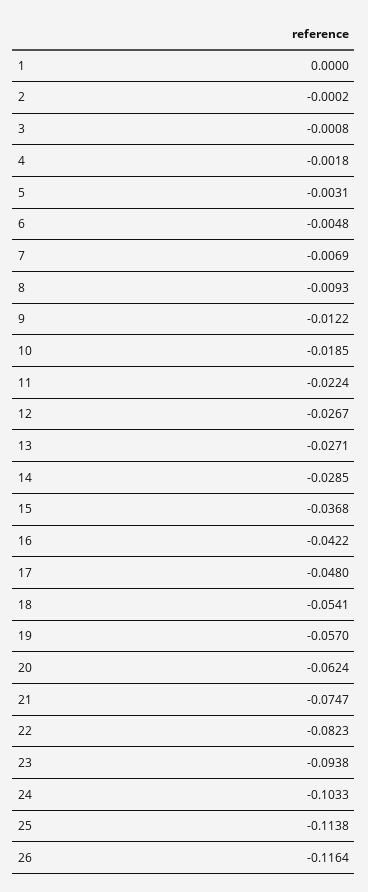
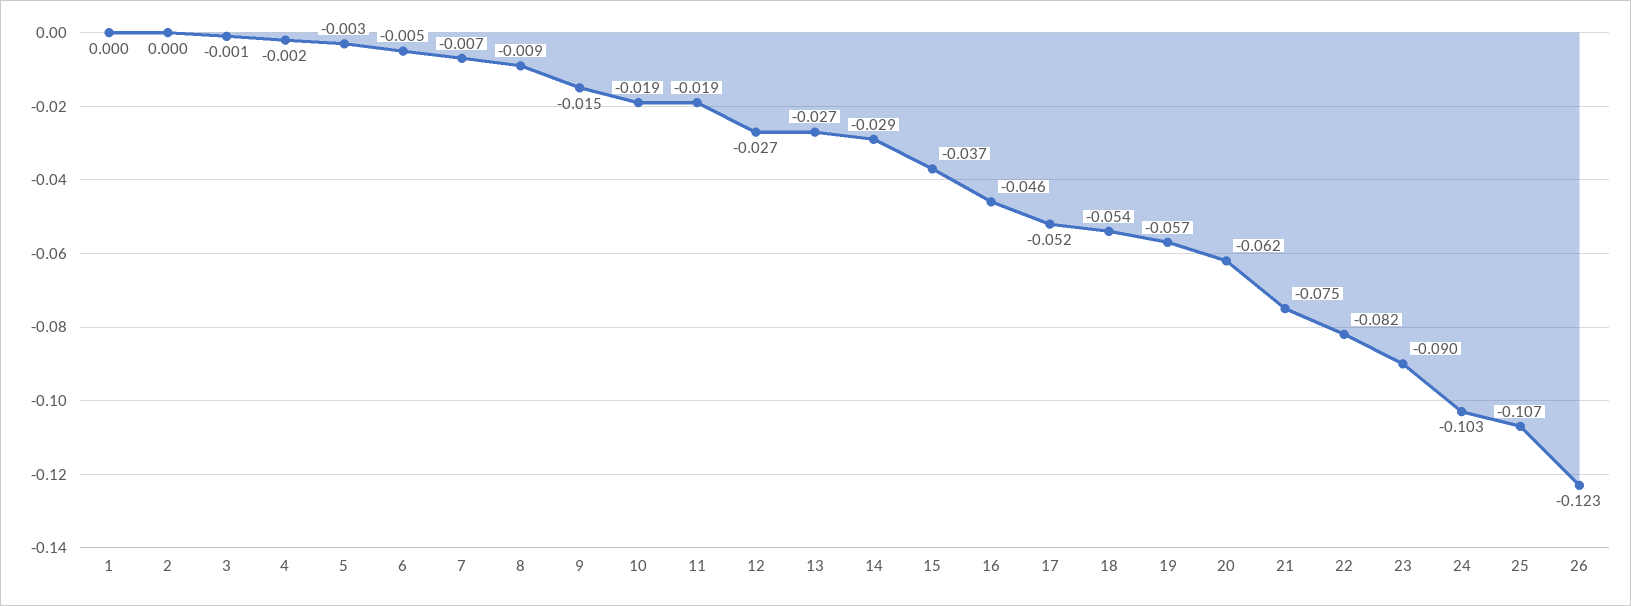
9: -0.0122 -> -0.015
11: -0.0224 -> -0.019
16: -0.0422 -> -0.046
17: -0.048 -> -0.052
23: -0.0938 -> -0.09
25: -0.1138 -> -0.107
26: -0.1164 -> -0.123

